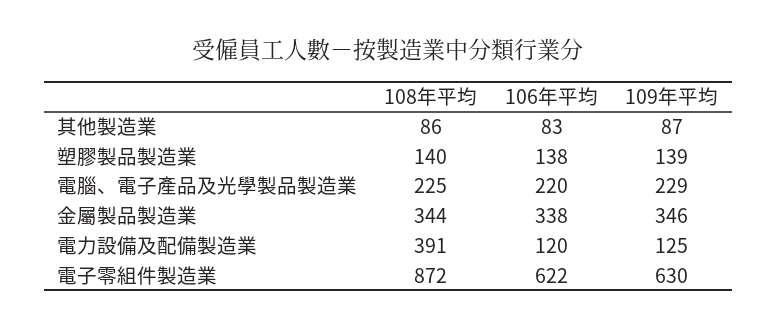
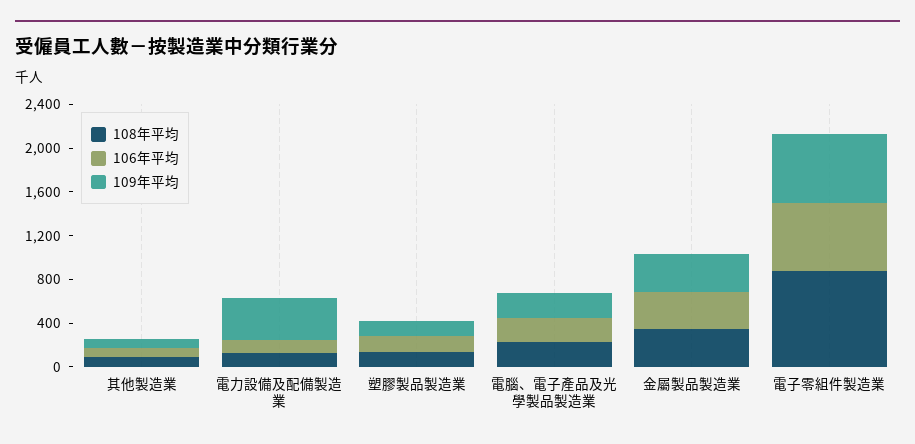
108年平均, 電力設備及配備製造業: 391 -> 100
109年平均, 電力設備及配備製造業: 125 -> 400

